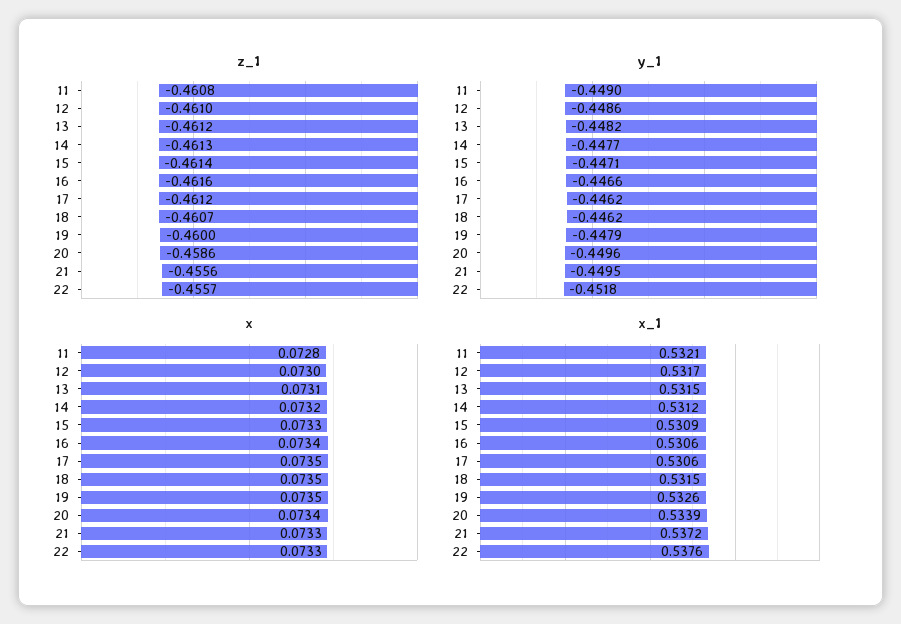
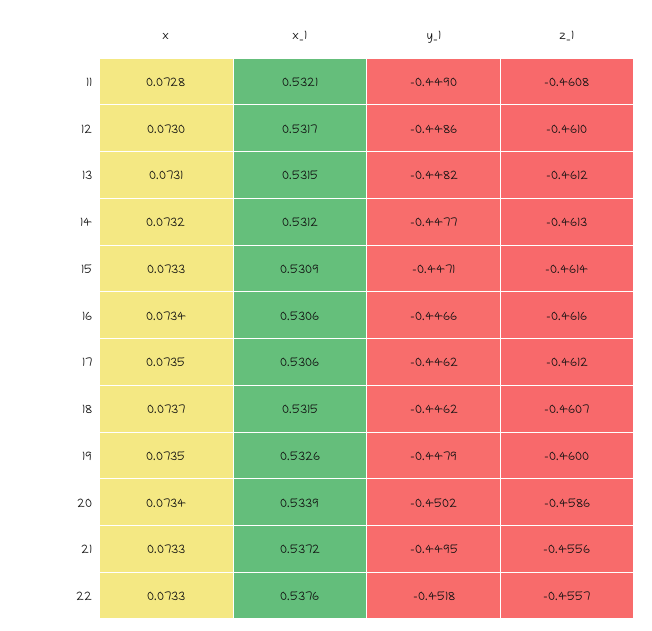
y_1, 20: -0.4496 -> -0.4502
x, 18: 0.0735 -> 0.0737

